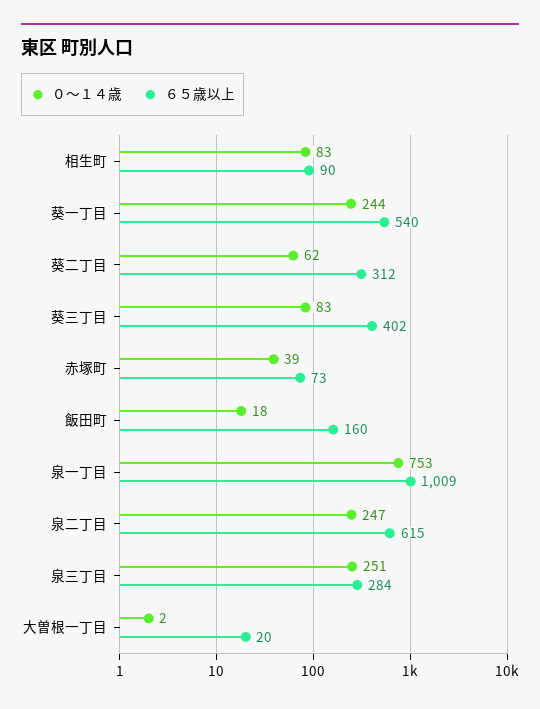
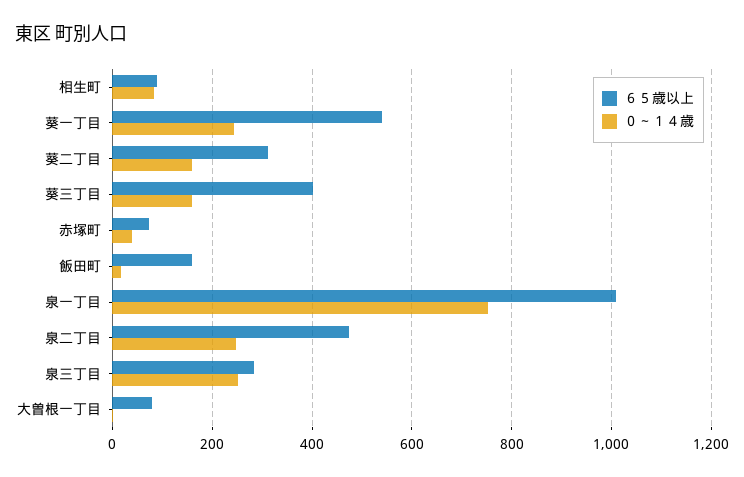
０～１４歳, 葵二丁目: 62 -> 160
０～１４歳, 葵三丁目: 83 -> 160
６５歳以上, 泉二丁目: 615 -> 480
６５歳以上, 大曽根一丁目: 20 -> 80

